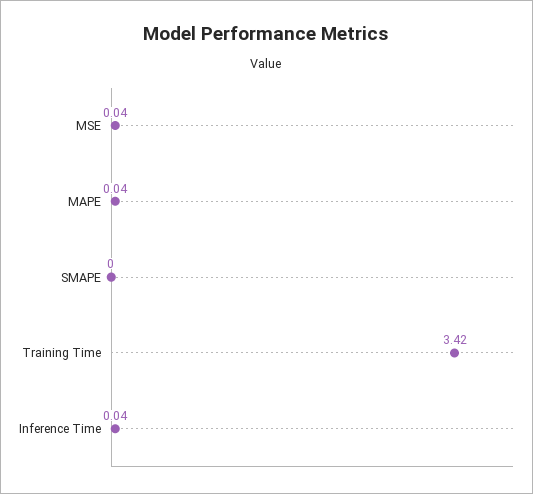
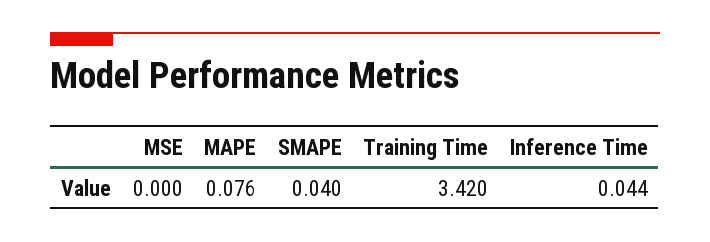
MSE: 0.04 -> 0
MAPE: 0.04 -> 0.076
SMAPE: 0 -> 0.04

